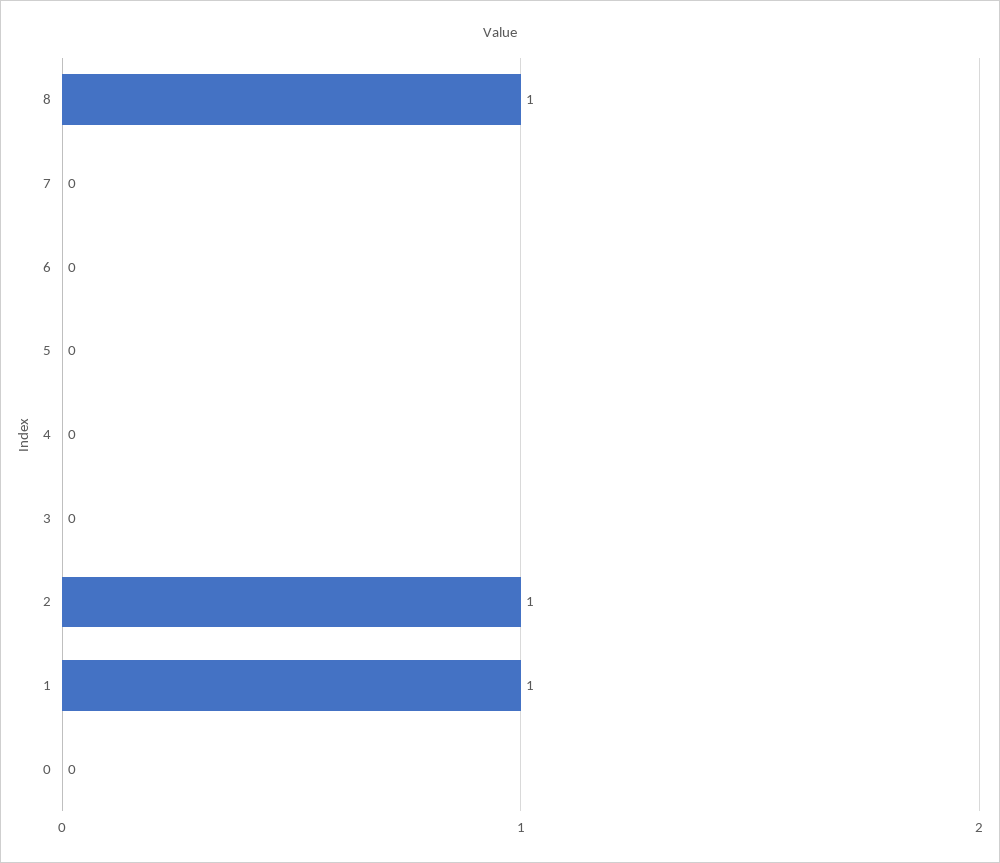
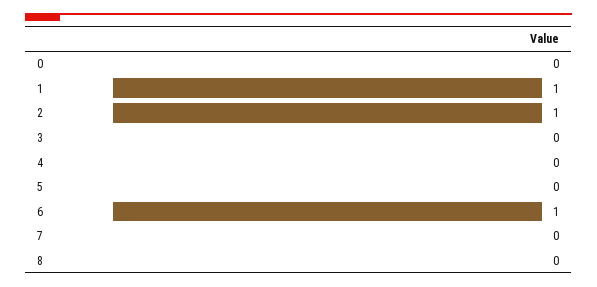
8: 1 -> 0
6: 0 -> 1

